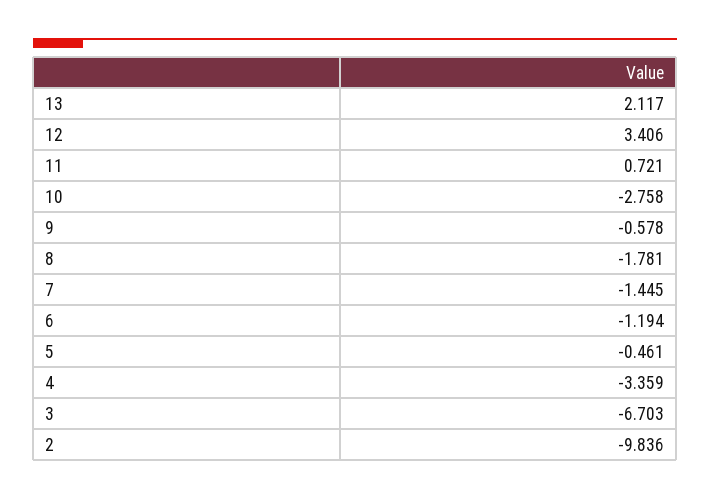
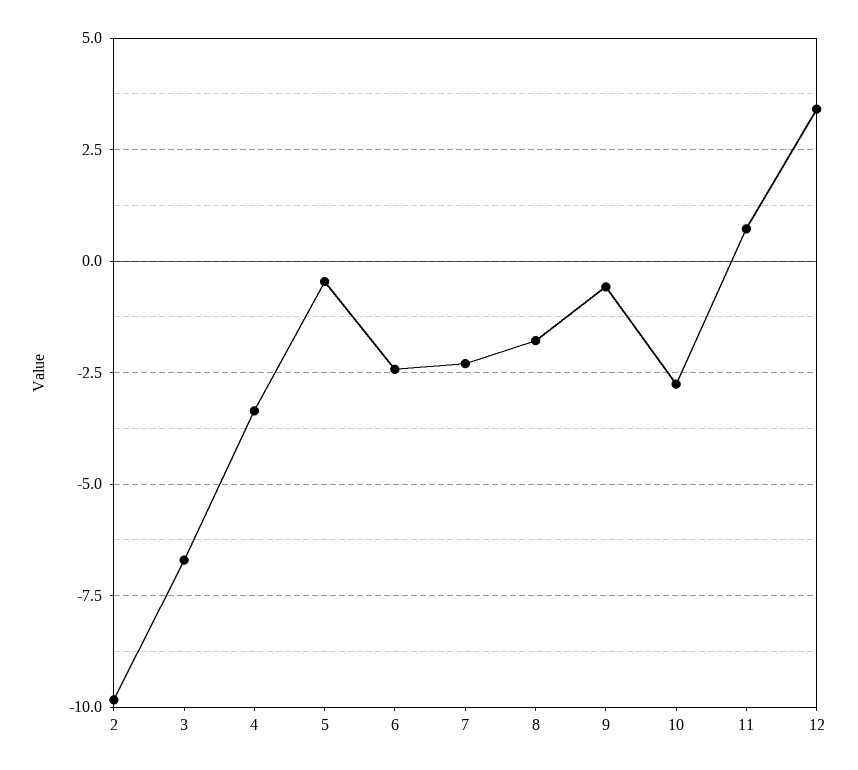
13: 2.117 -> none
7: -1.445 -> -2.25
6: -1.194 -> -2.5

